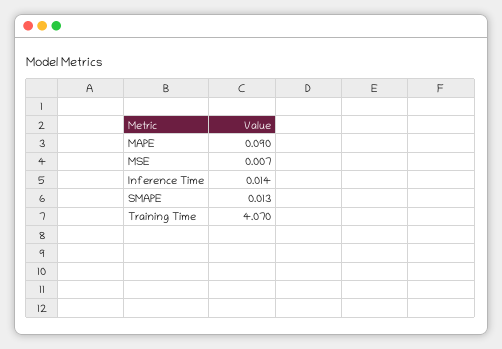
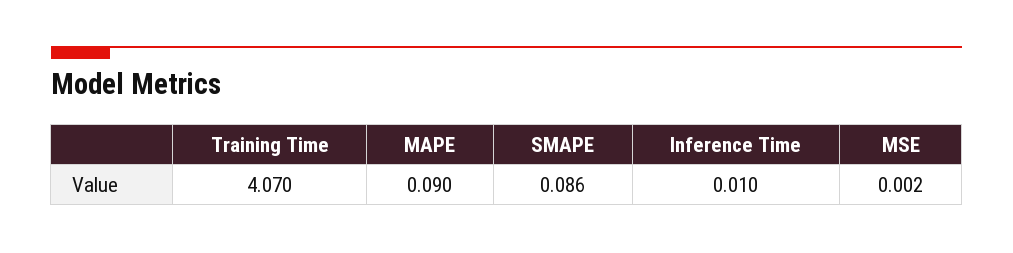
MSE: 0.007 -> 0.002
Inference Time: 0.014 -> 0.01
SMAPE: 0.013 -> 0.086

